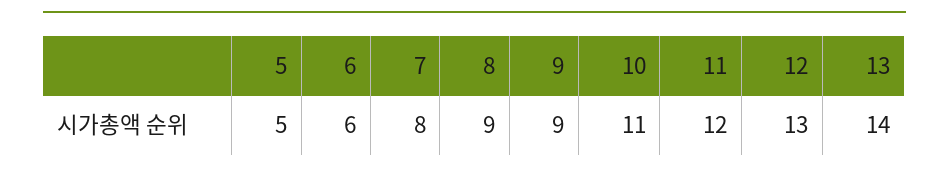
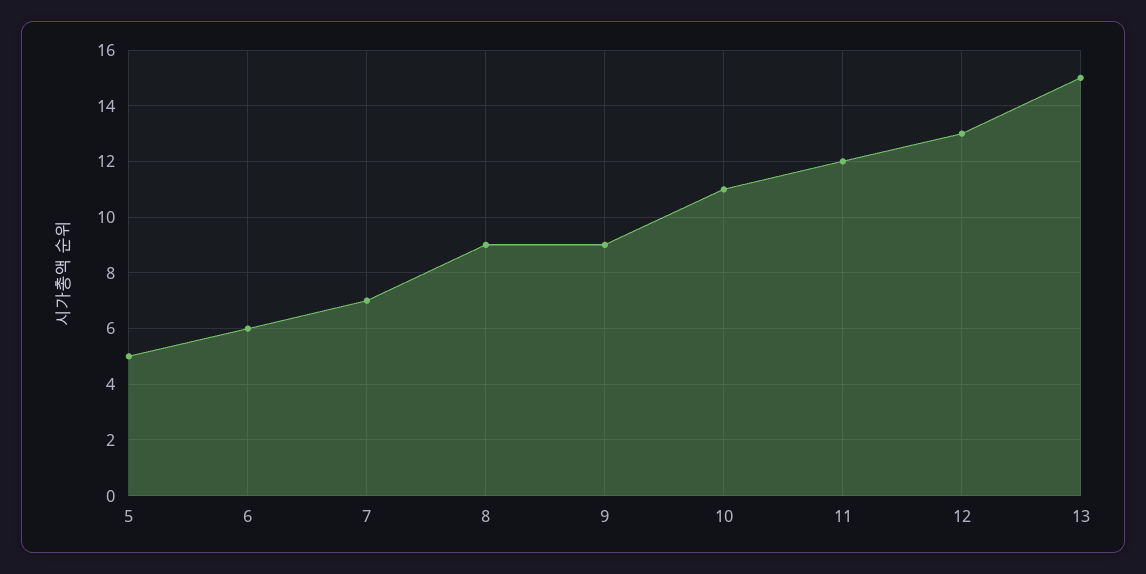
7: 8 -> 7
13: 14 -> 15

